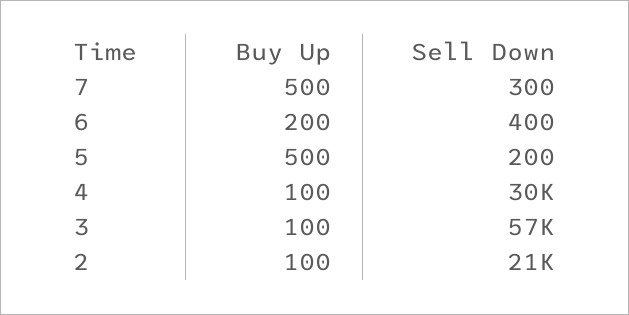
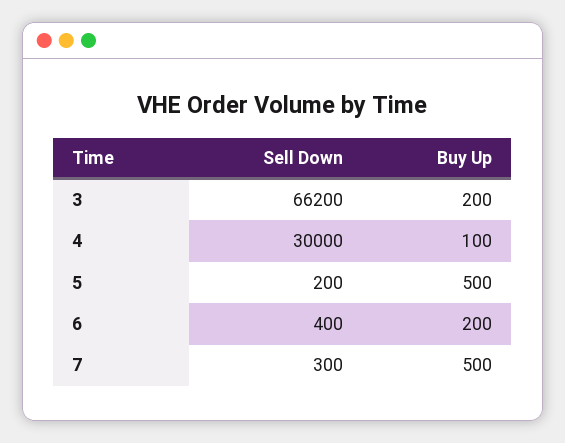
Buy Up, 3: 100 -> 200
Sell Down, 3: 57000 -> 66200
Buy Up, 2: 100 -> none
Sell Down, 2: 21000 -> none

